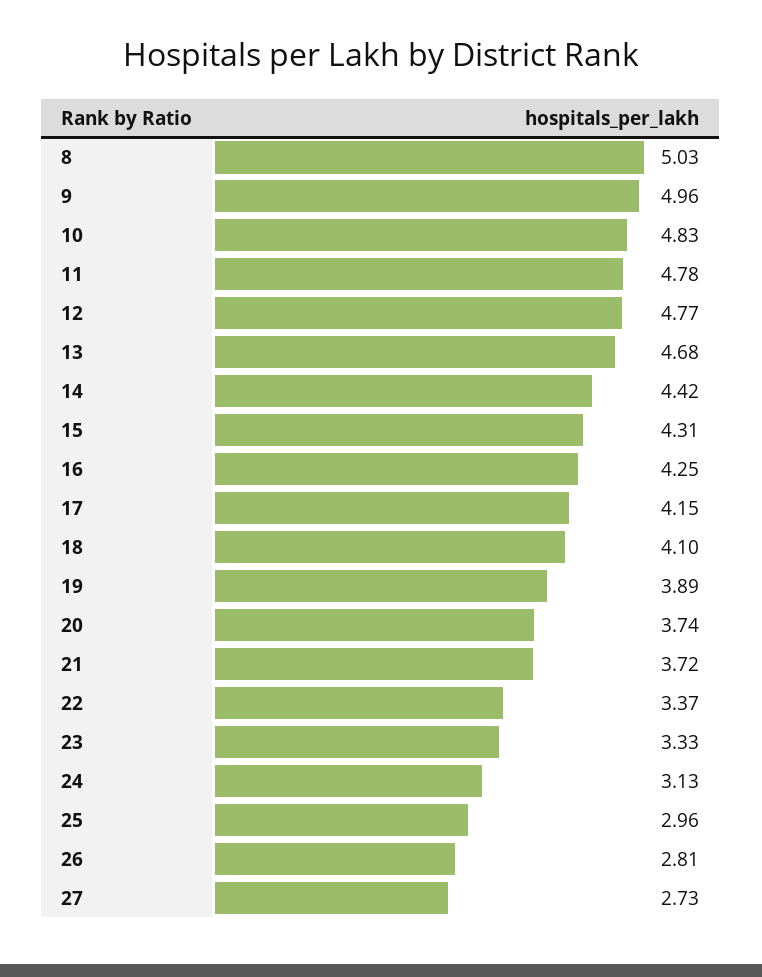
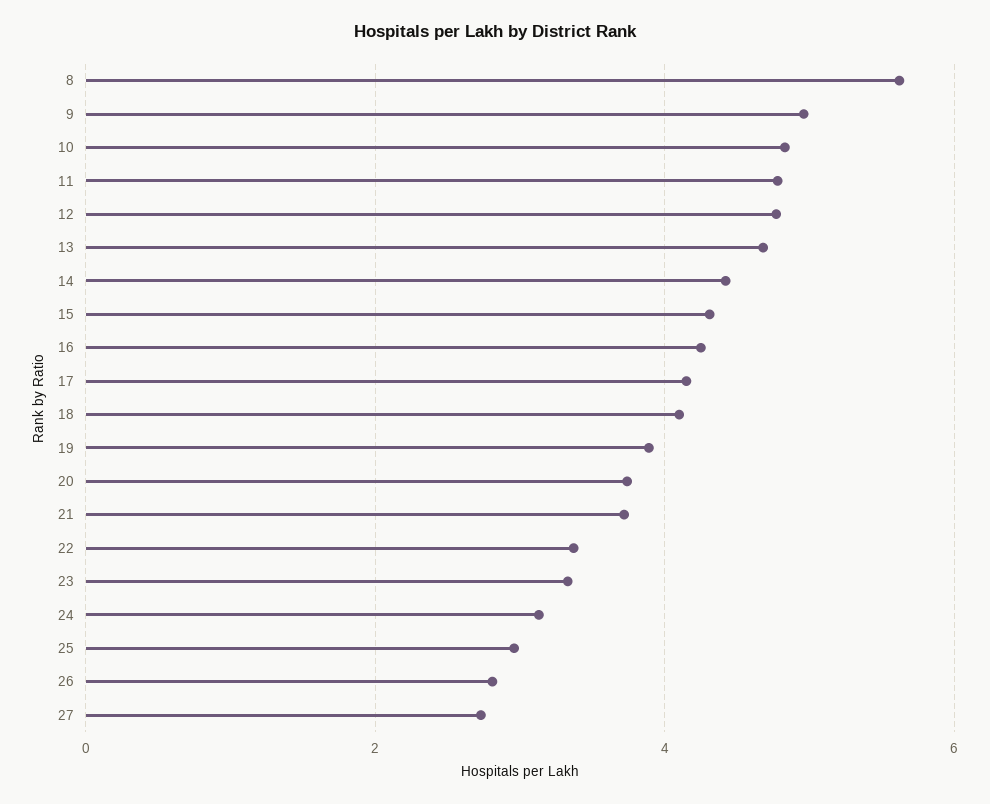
8: 5.03 -> 5.6

